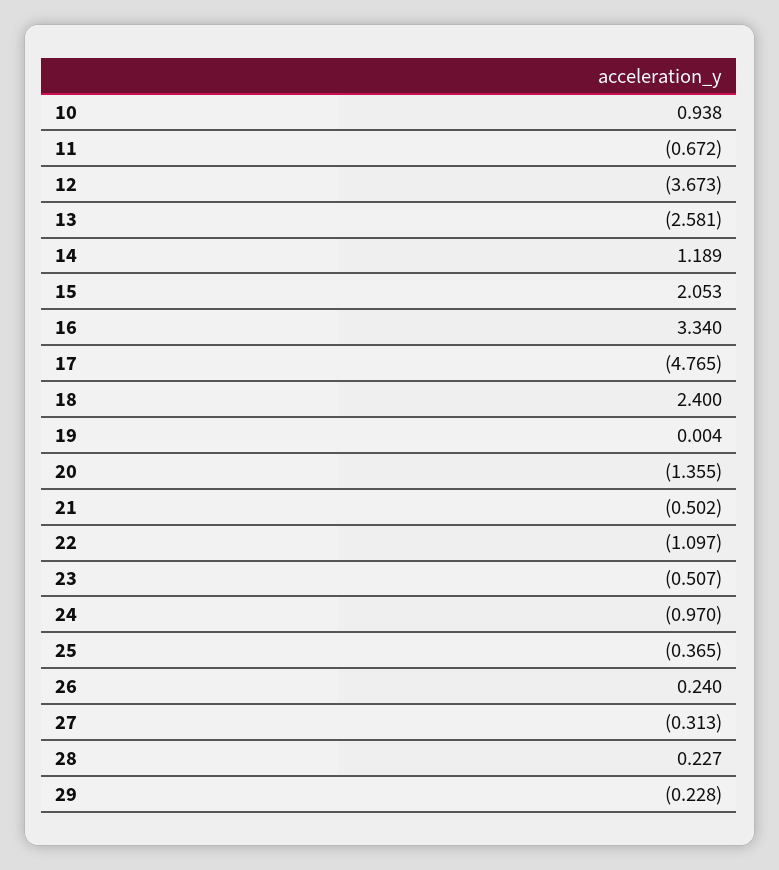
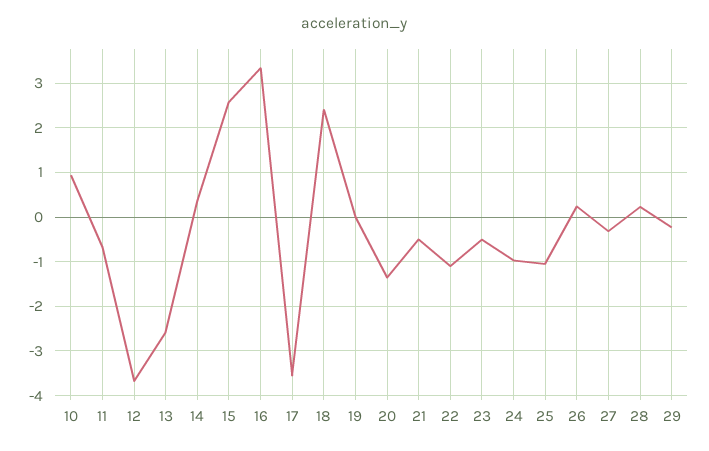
14: 1.189 -> 0.4
15: 2.053 -> 2.6
17: -4.765 -> -3.6
25: -0.365 -> -1

